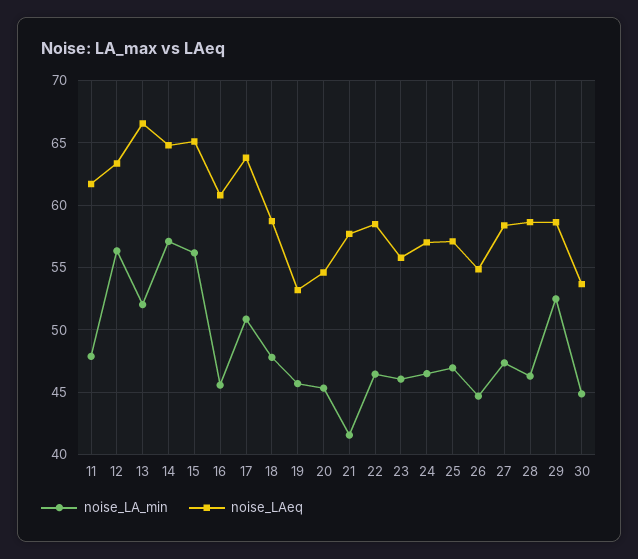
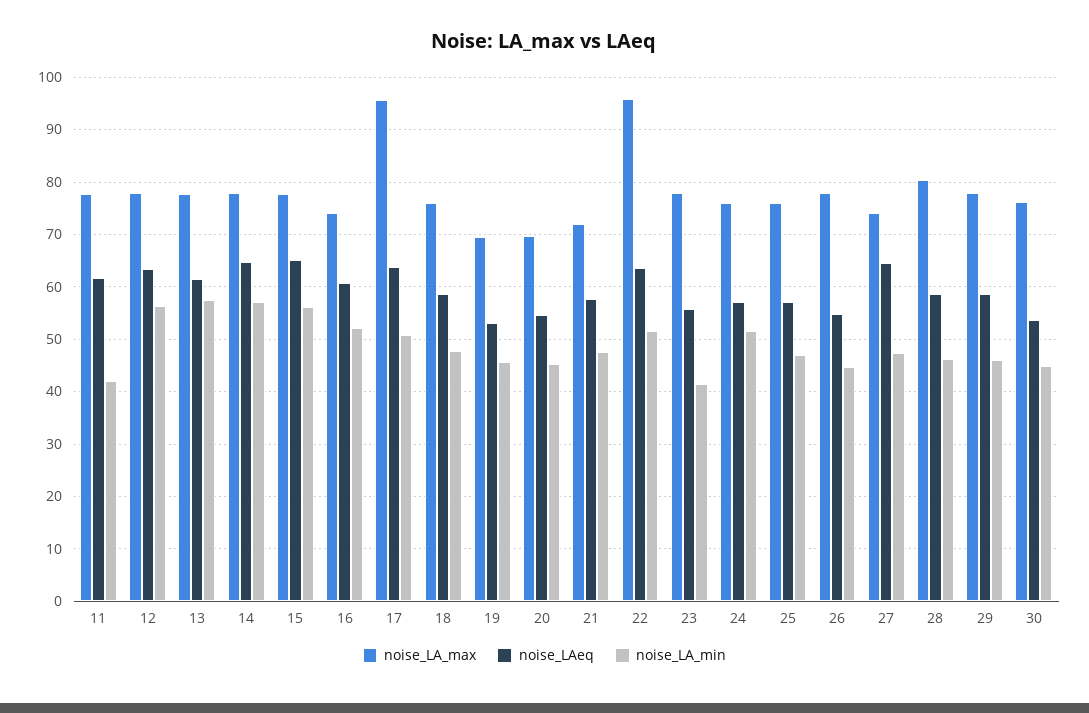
noise_LA_min, 11: 48 -> 42
noise_LA_min, 13: 52 -> 58
noise_LAeq, 13: 66.5 -> 62
noise_LA_min, 16: 45.5 -> 52
noise_LA_min, 21: 41.5 -> 48
noise_LA_min, 22: 46.5 -> 52
noise_LAeq, 22: 58.5 -> 64
noise_LA_min, 23: 46 -> 42
noise_LA_min, 24: 46.5 -> 52
noise_LAeq, 27: 58.5 -> 64
noise_LA_min, 29: 52.5 -> 46
noise_LA_max, 11: none -> 78
noise_LA_max, 12: none -> 78
noise_LA_max, 13: none -> 78
noise_LA_max, 14: none -> 78
noise_LA_max, 15: none -> 78
noise_LA_max, 16: none -> 74
noise_LA_max, 17: none -> 96
noise_LA_max, 18: none -> 76
noise_LA_max, 19: none -> 70
noise_LA_max, 20: none -> 70
noise_LA_max, 21: none -> 72
noise_LA_max, 22: none -> 96
noise_LA_max, 23: none -> 78
noise_LA_max, 24: none -> 76
noise_LA_max, 25: none -> 76
noise_LA_max, 26: none -> 78
noise_LA_max, 27: none -> 74
noise_LA_max, 28: none -> 80
noise_LA_max, 29: none -> 78
noise_LA_max, 30: none -> 76

